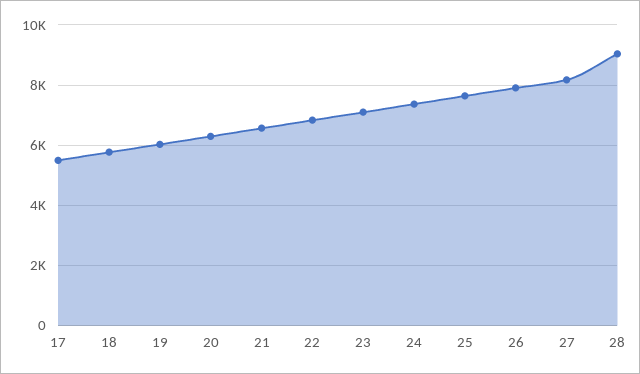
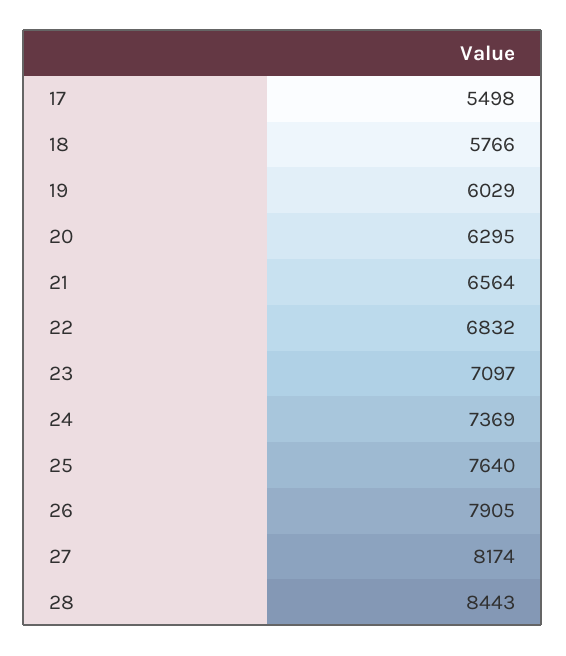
28: 9000 -> 8443

